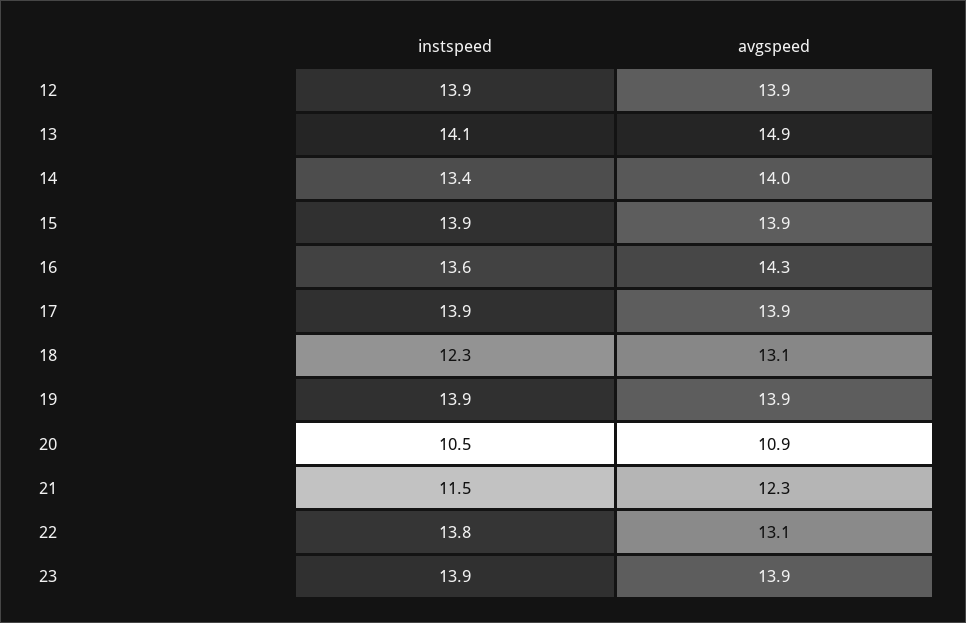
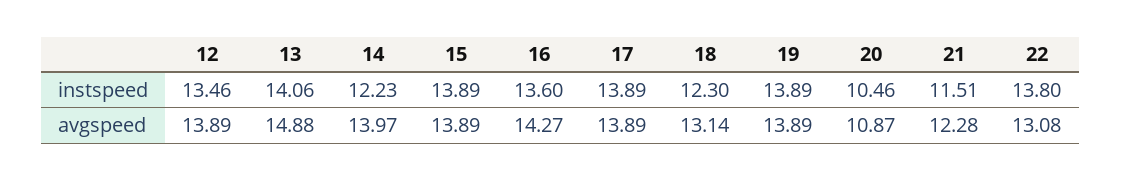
instspeed, 12: 13.9 -> 13.46
instspeed, 14: 13.4 -> 12.23
instspeed, 23: 13.9 -> none
avgspeed, 23: 13.9 -> none

